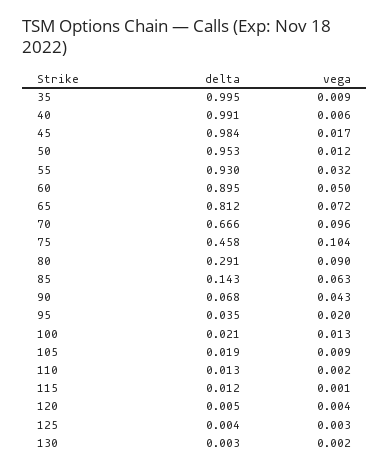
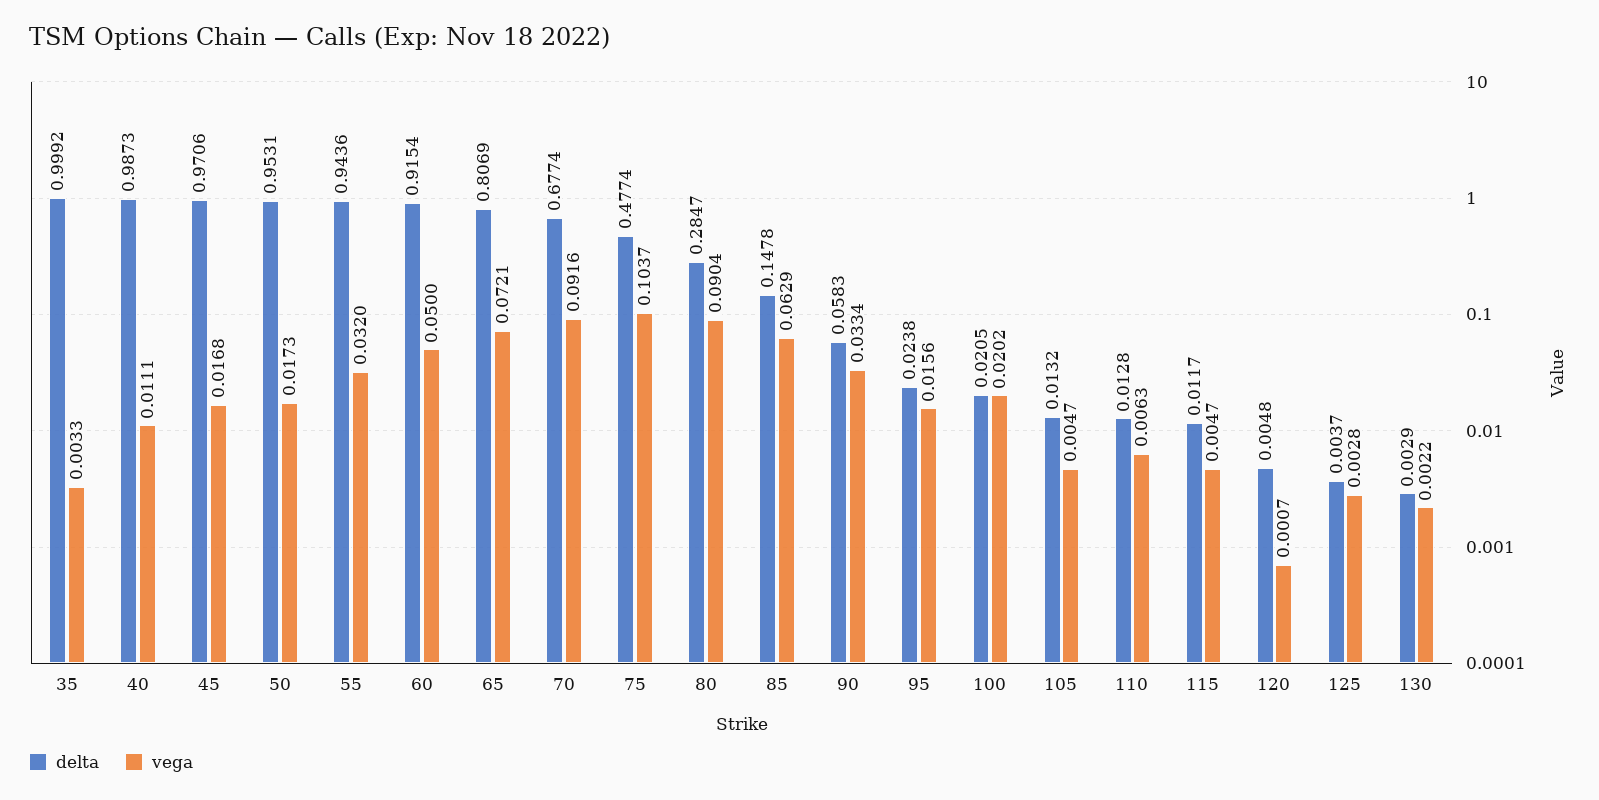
delta, 35: 0.995 -> 0.9992
vega, 35: 0.009 -> 0.0033
delta, 40: 0.991 -> 0.9873
vega, 40: 0.006 -> 0.0111
delta, 45: 0.984 -> 0.9706
vega, 50: 0.012 -> 0.0173
delta, 55: 0.93 -> 0.9436
delta, 60: 0.895 -> 0.9154
delta, 65: 0.812 -> 0.8069
delta, 70: 0.666 -> 0.6774
vega, 70: 0.096 -> 0.0916
delta, 75: 0.458 -> 0.4774
delta, 80: 0.291 -> 0.2847
delta, 85: 0.143 -> 0.1478
delta, 90: 0.068 -> 0.0583
vega, 90: 0.043 -> 0.0334
delta, 95: 0.035 -> 0.0238
vega, 95: 0.02 -> 0.0156
vega, 100: 0.013 -> 0.0202
delta, 105: 0.019 -> 0.0132
vega, 105: 0.009 -> 0.0047
vega, 110: 0.002 -> 0.0063
vega, 115: 0.001 -> 0.0047
vega, 120: 0.004 -> 0.0007

